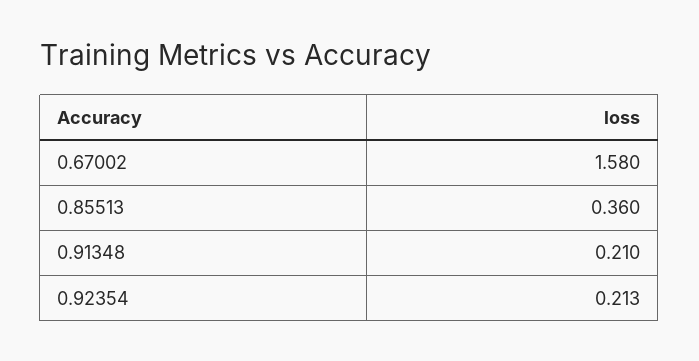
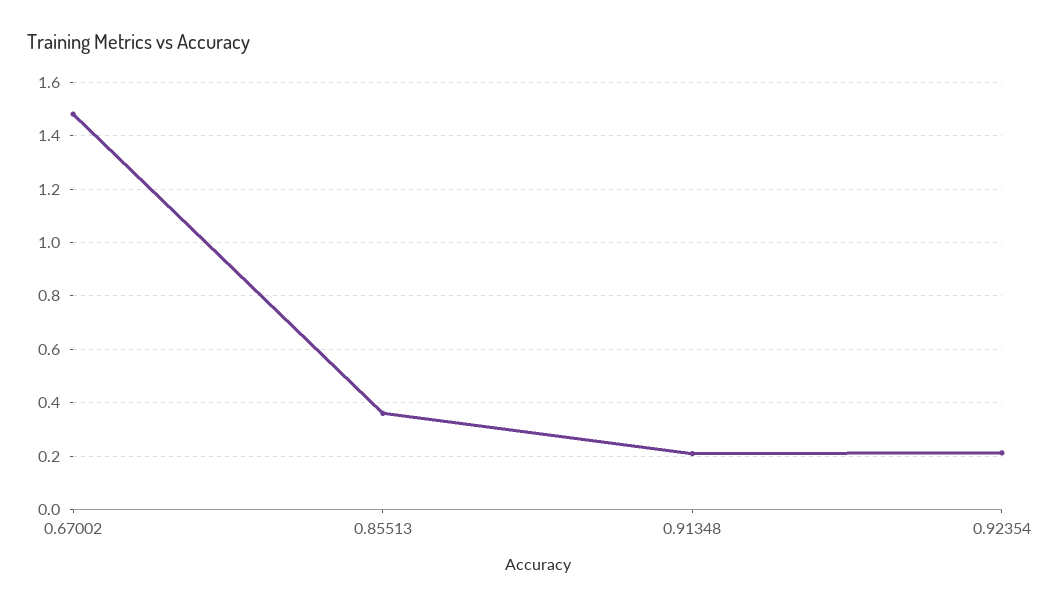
0.67002: 1.58 -> 1.475

